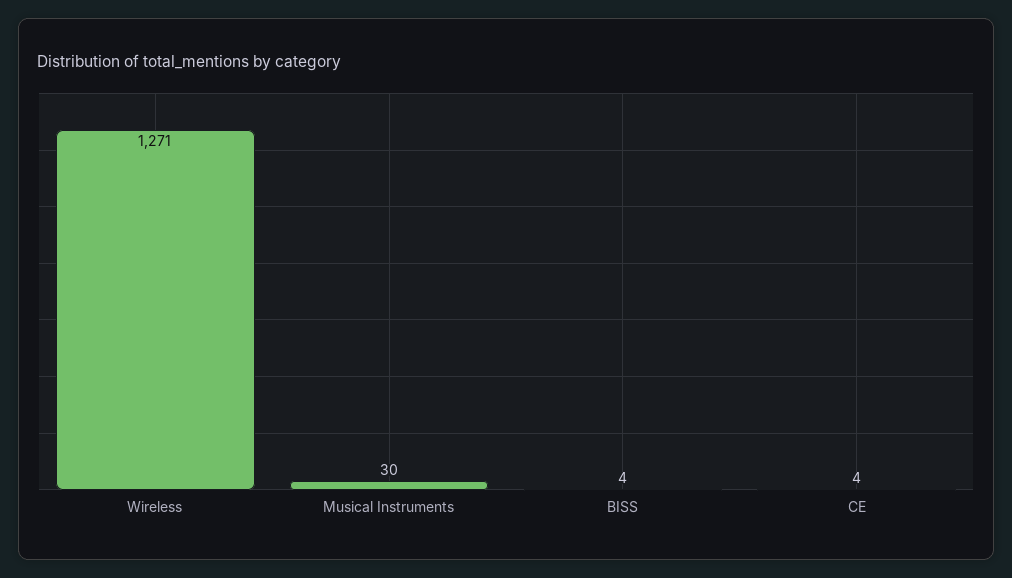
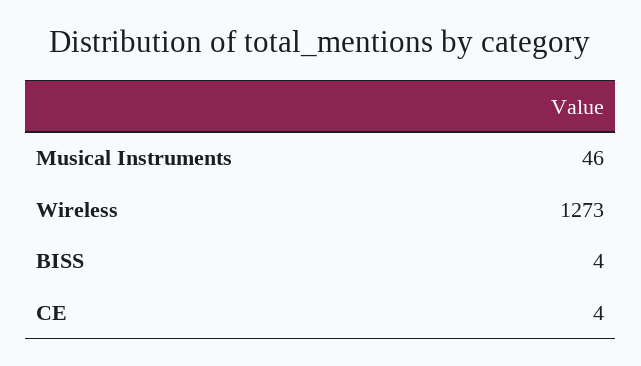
Wireless: 1271 -> 1273
Musical Instruments: 30 -> 46

